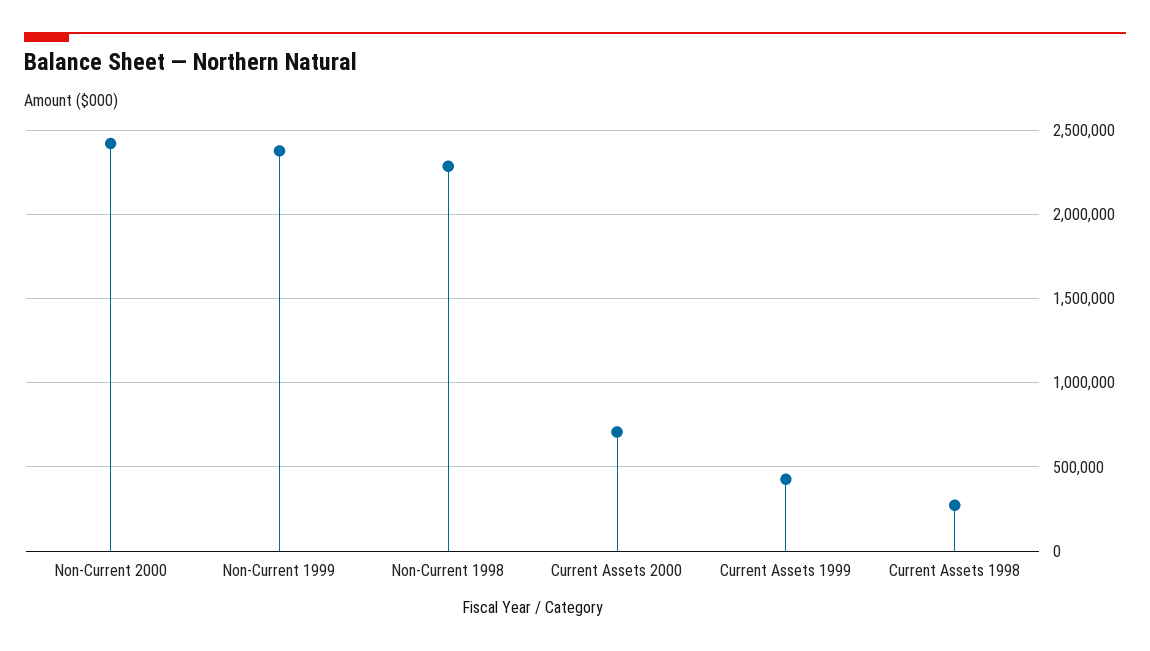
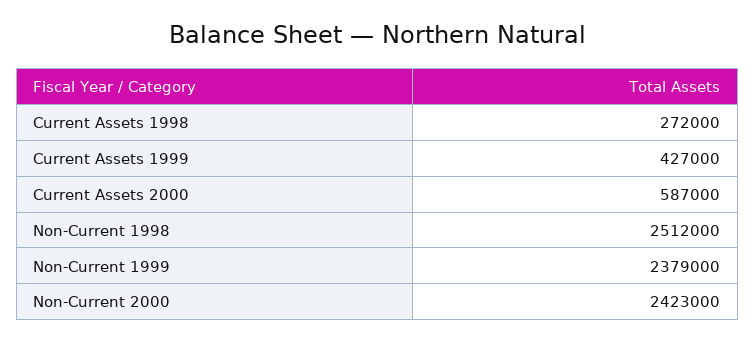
Non-Current 1998: 2300000 -> 2512000
Current Assets 2000: 700000 -> 587000

